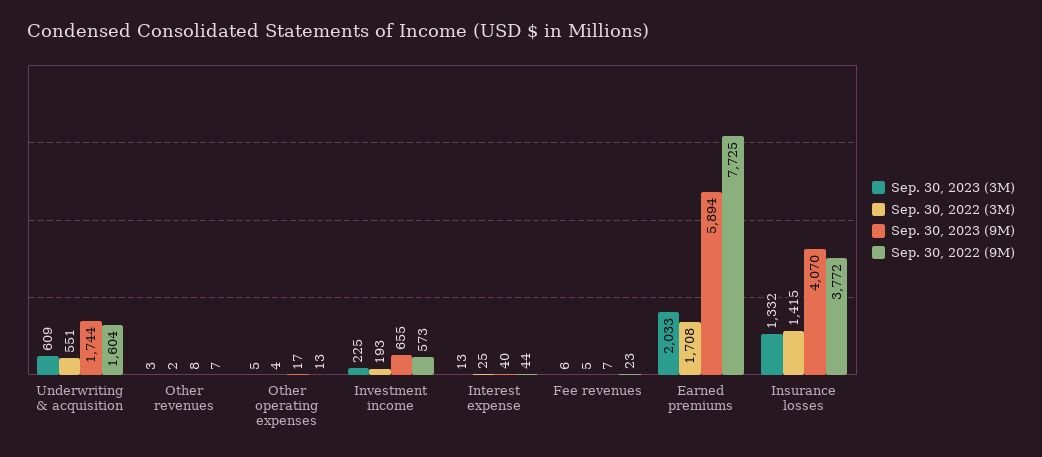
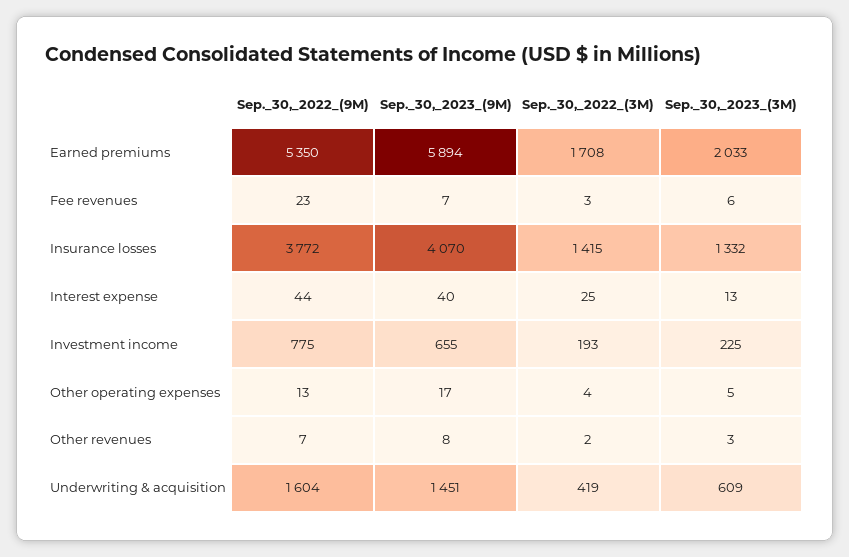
Sep. 30, 2022 (3M), Underwriting & acquisition: 551 -> 419
Sep. 30, 2023 (9M), Underwriting & acquisition: 1744 -> 1451
Sep. 30, 2022 (9M), Investment income: 573 -> 775
Sep. 30, 2022 (3M), Fee revenues: 5 -> 3
Sep. 30, 2022 (9M), Earned premiums: 7725 -> 5350

